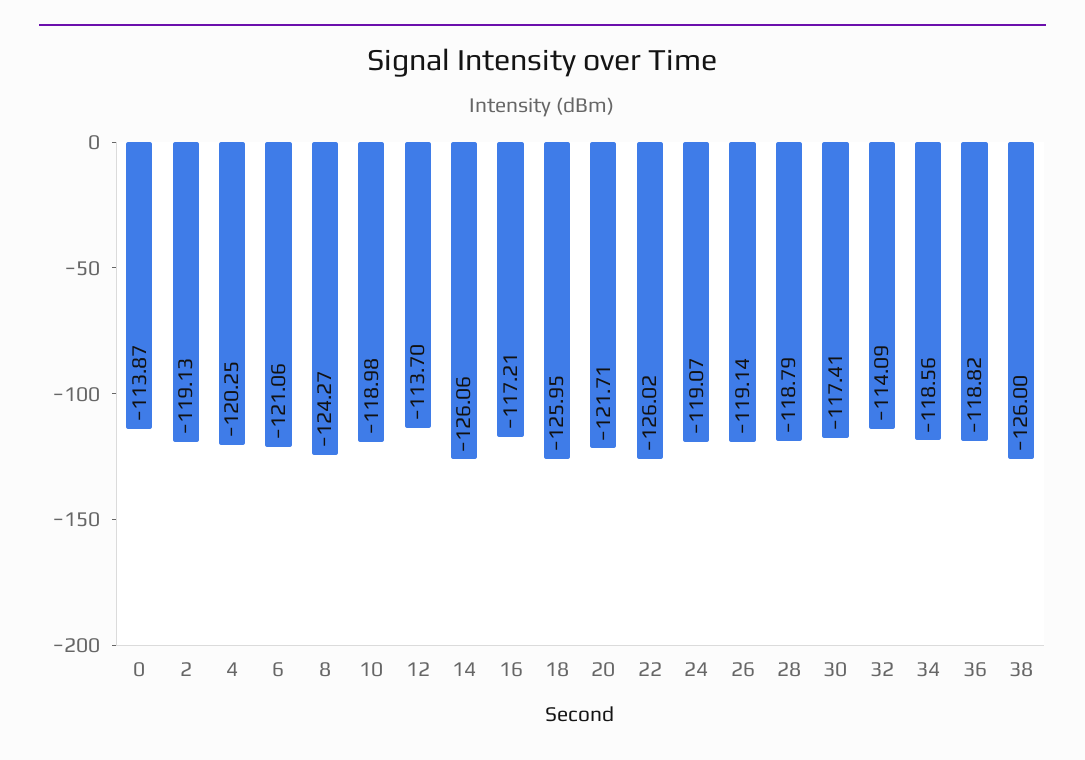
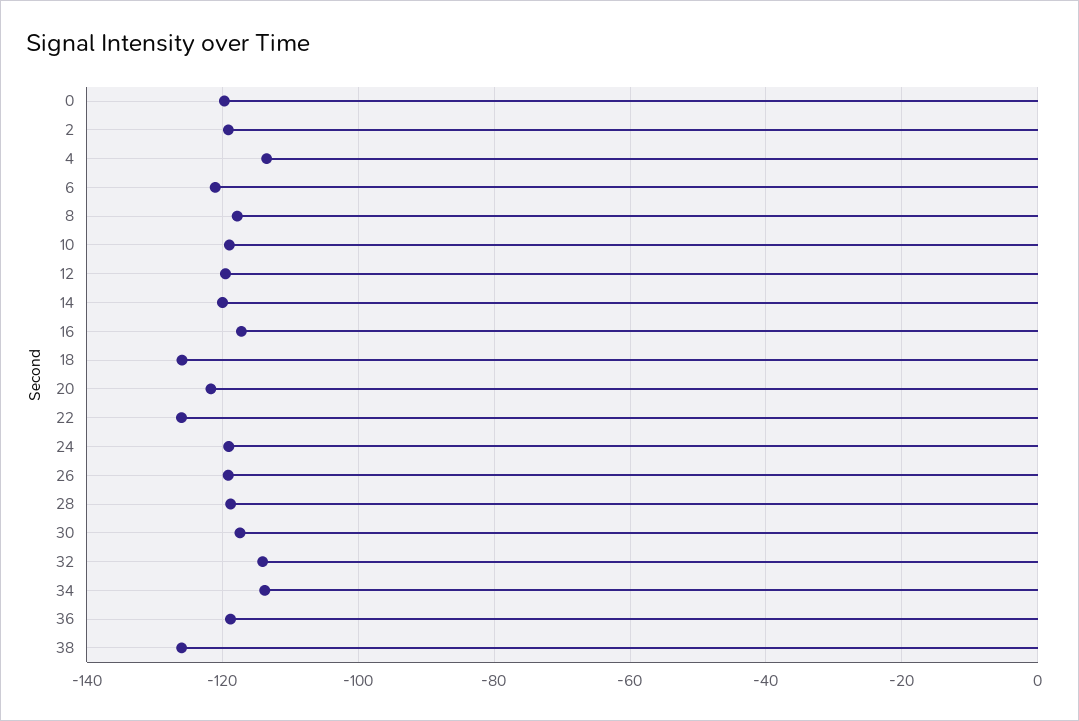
0: -113.87 -> -120
4: -120.25 -> -114
8: -124.27 -> -118
12: -113.7 -> -120
14: -126.06 -> -120
34: -118.56 -> -114

